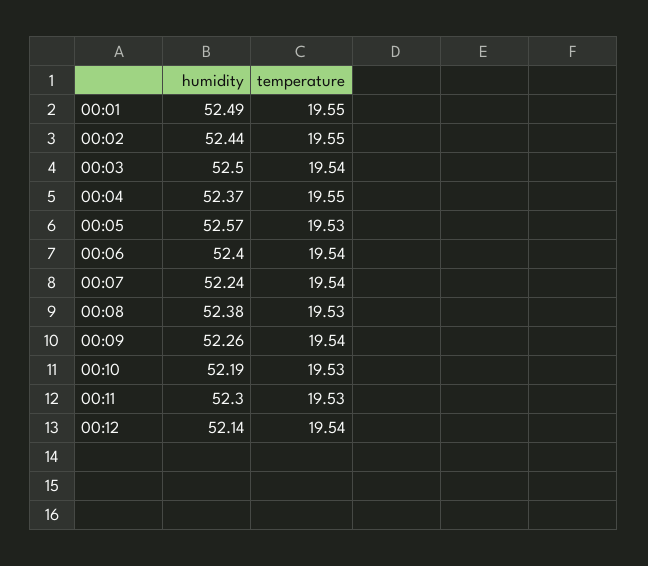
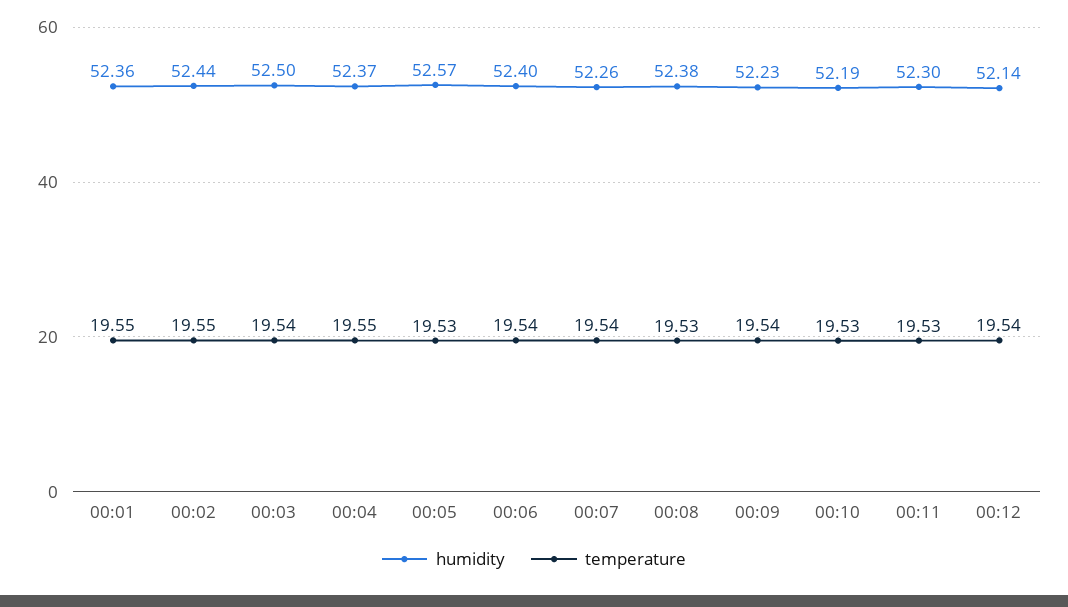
humidity, 00:01: 52.49 -> 52.36
humidity, 00:07: 52.24 -> 52.26
humidity, 00:09: 52.26 -> 52.23

